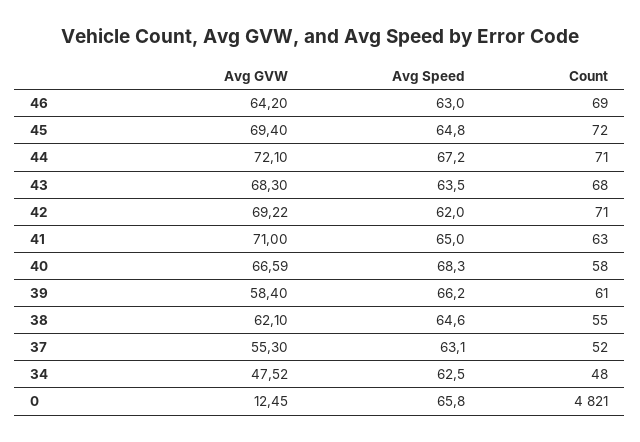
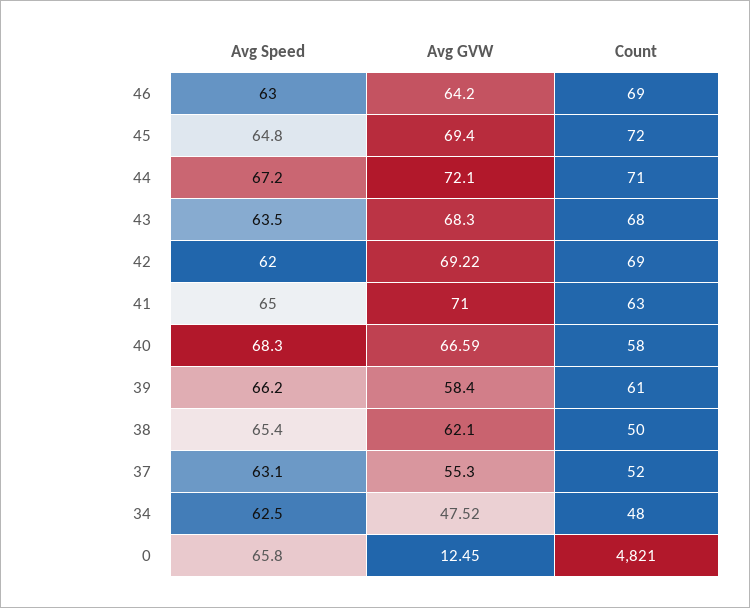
Count, 42: 71 -> 69
Avg Speed, 38: 64.6 -> 65.4
Count, 38: 55 -> 50

